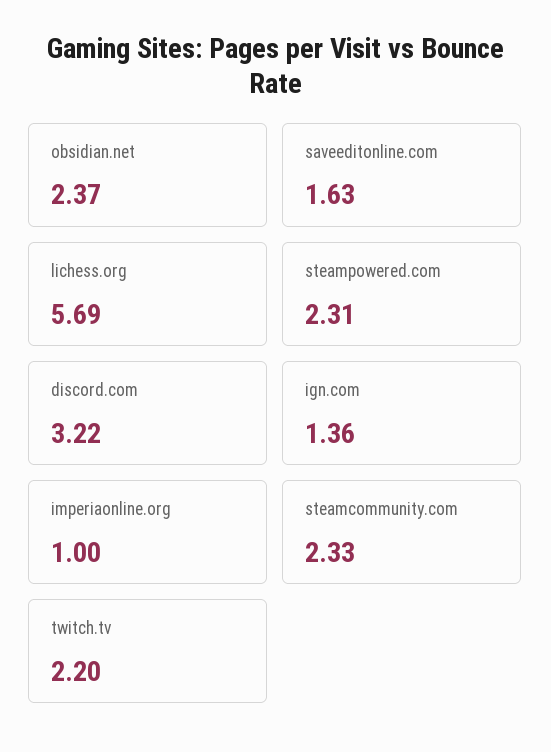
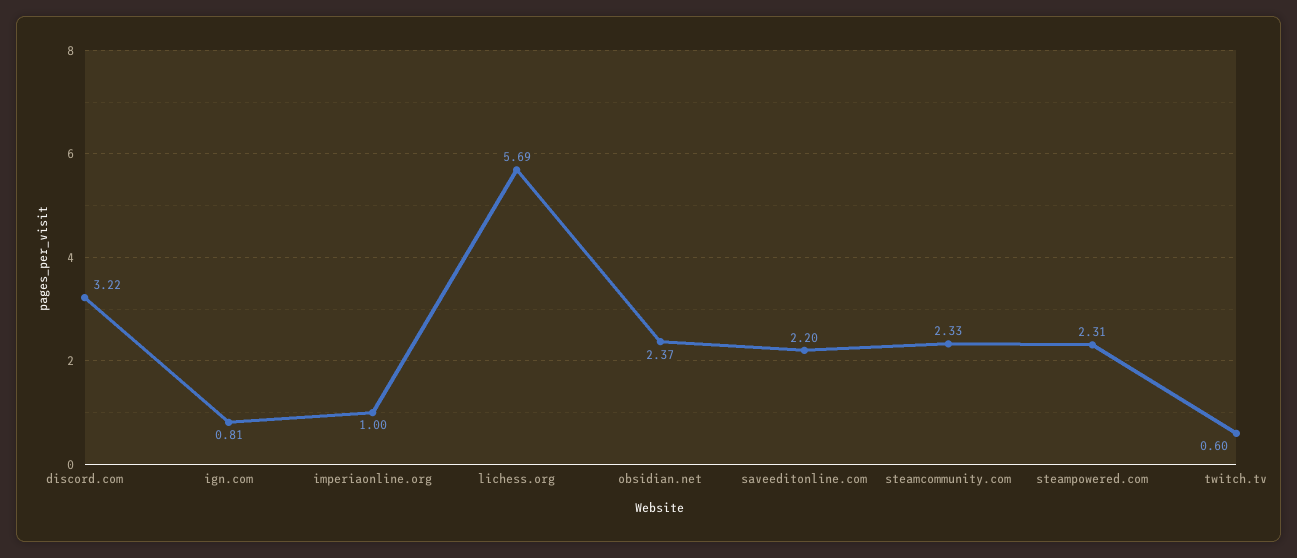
saveeditonline.com: 1.63 -> 2.2
ign.com: 1.36 -> 0.81
twitch.tv: 2.2 -> 0.6

